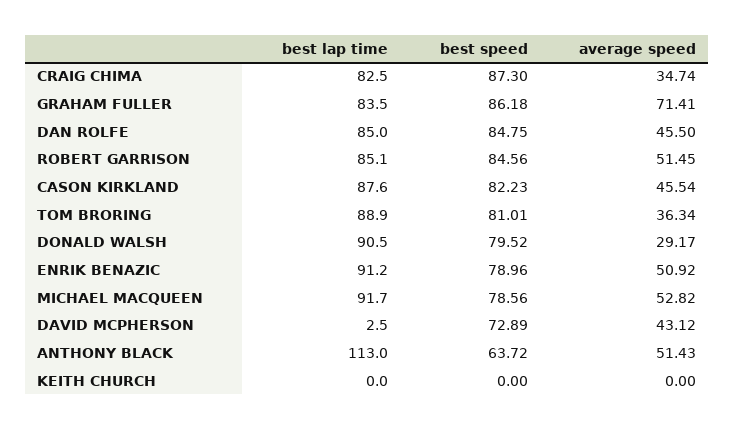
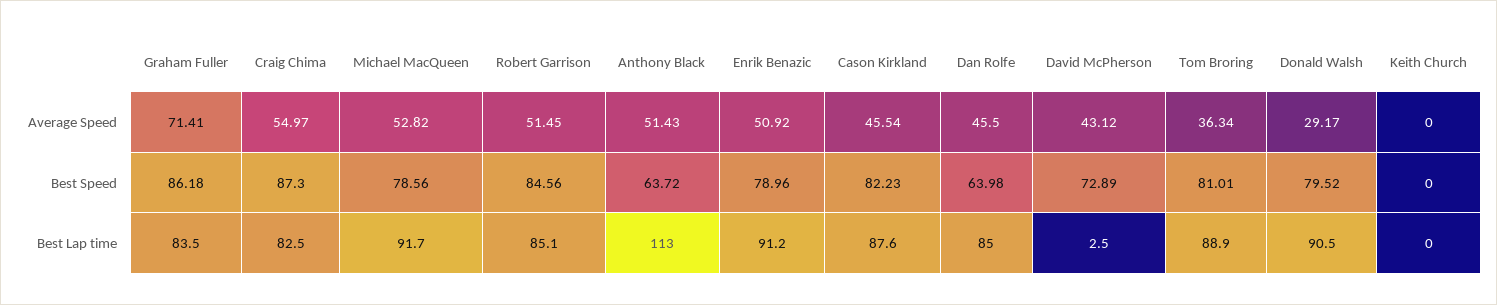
average speed, CRAIG CHIMA: 34.74 -> 54.97
best speed, DAN ROLFE: 84.75 -> 63.98

